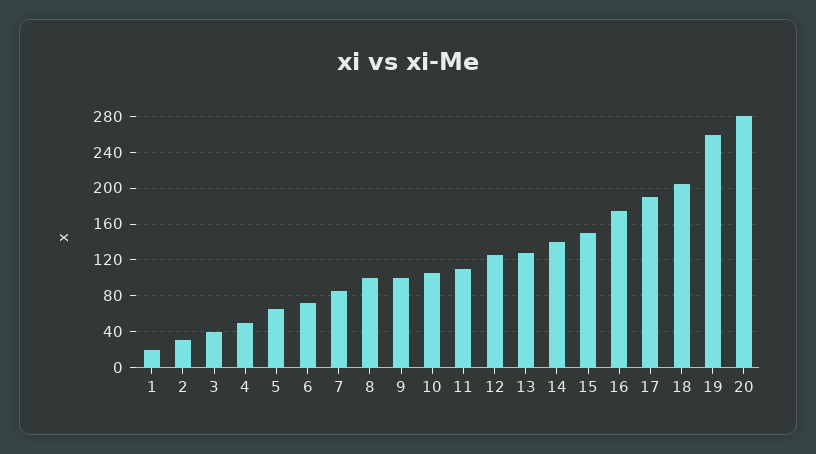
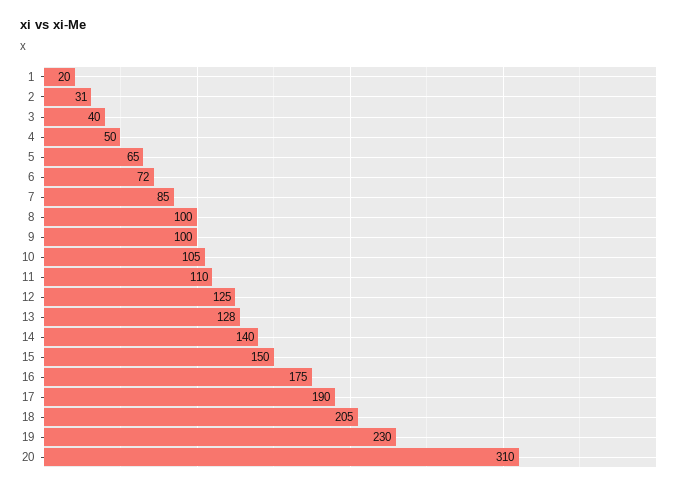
19: 260 -> 230
20: 280 -> 310

